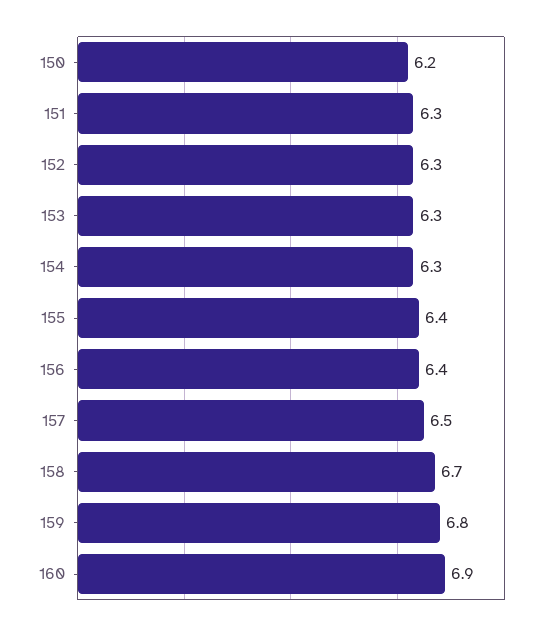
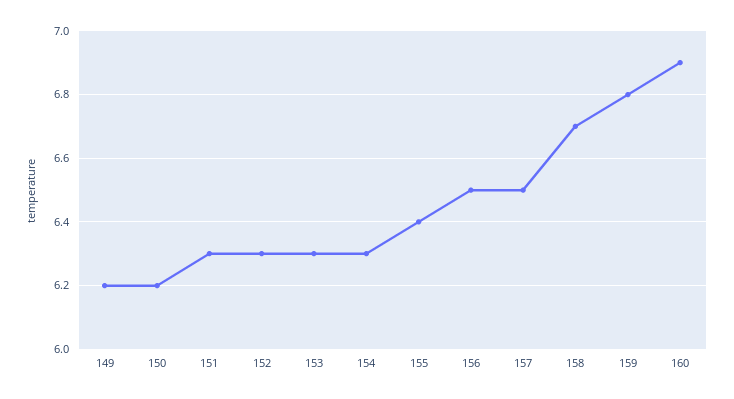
156: 6.4 -> 6.5
149: none -> 6.2

